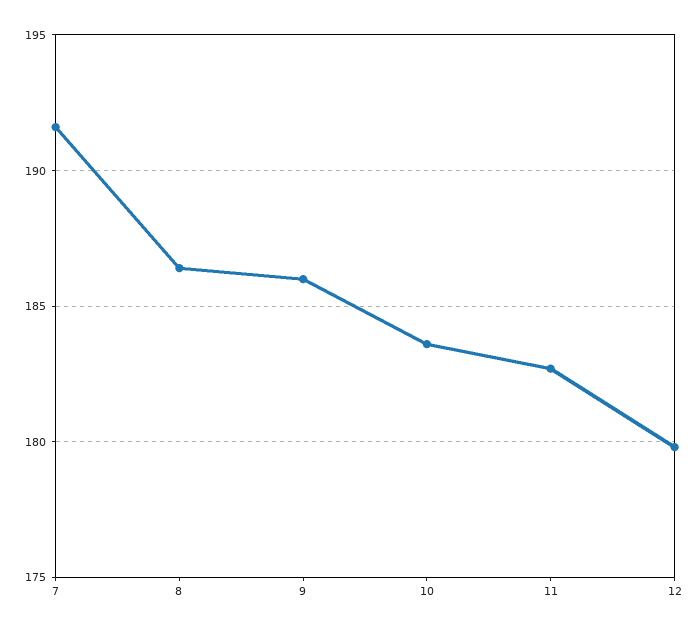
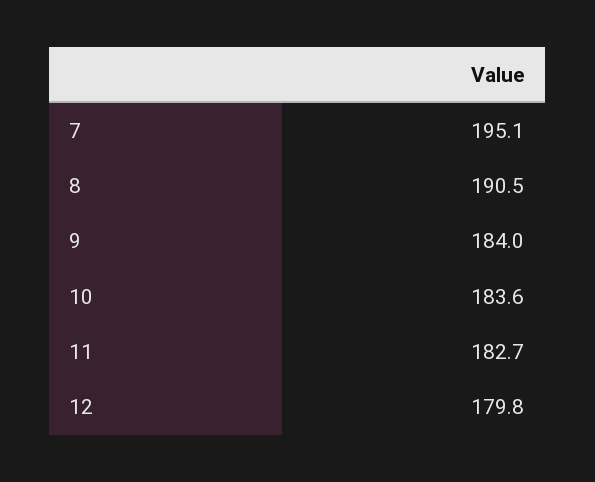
7: 191.5 -> 195.1
8: 186.5 -> 190.5
9: 186 -> 184

